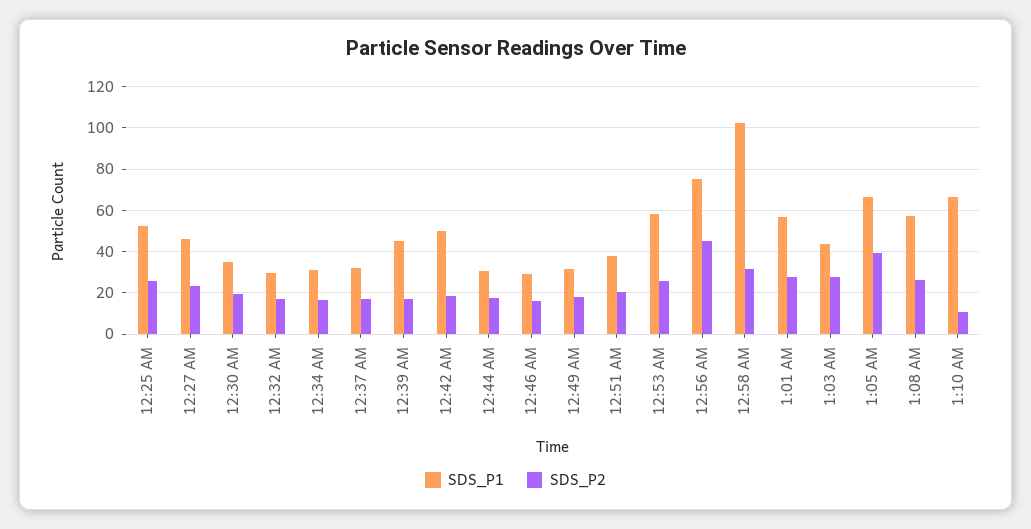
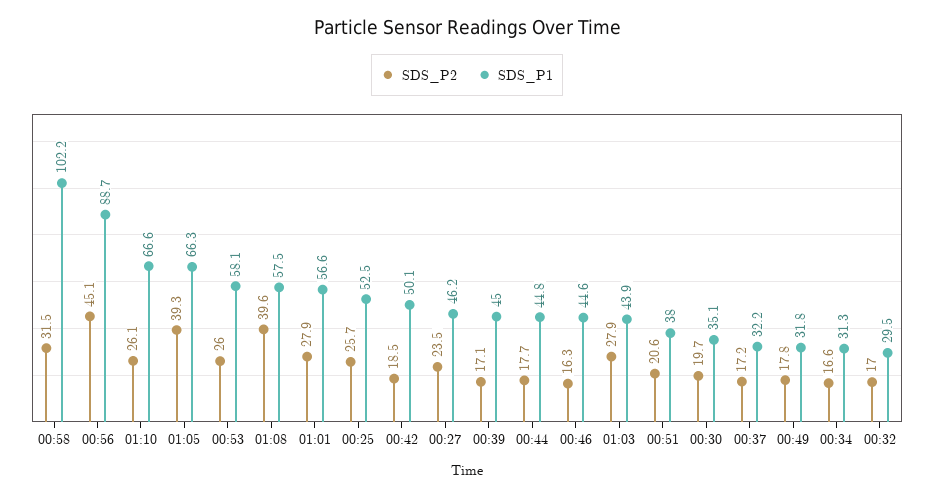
SDS_P1, 12:44 AM: 30 -> 44.8
SDS_P1, 12:46 AM: 30 -> 44.6
SDS_P1, 12:56 AM: 75 -> 88.7
SDS_P2, 1:08 AM: 25 -> 39.6
SDS_P2, 1:10 AM: 10 -> 26.1

